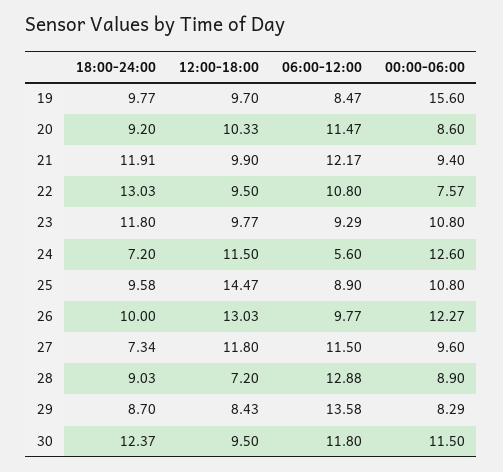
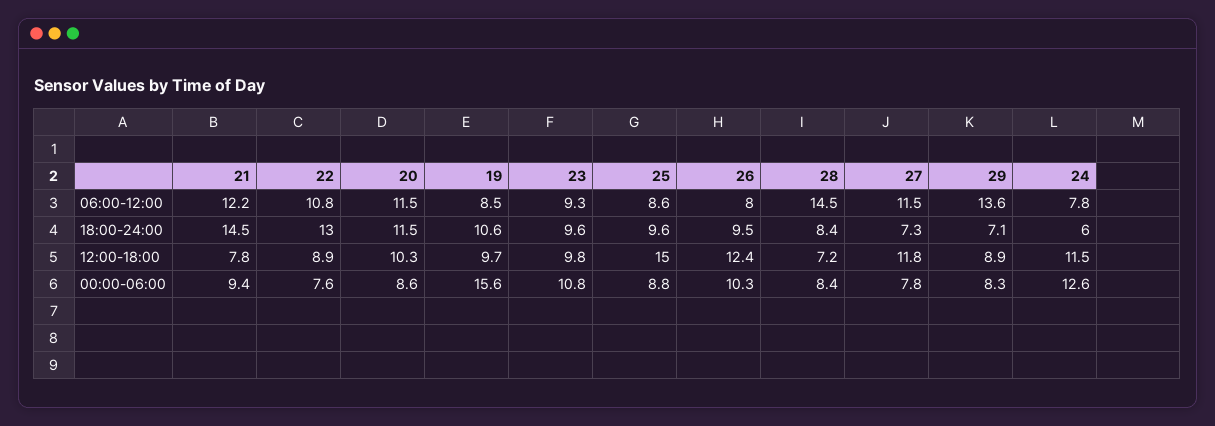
18:00-24:00, 19: 9.77 -> 10.6
18:00-24:00, 20: 9.2 -> 11.5
18:00-24:00, 21: 11.91 -> 14.5
12:00-18:00, 21: 9.9 -> 7.8
12:00-18:00, 22: 9.5 -> 8.9
18:00-24:00, 23: 11.8 -> 9.6
18:00-24:00, 24: 7.2 -> 6
06:00-12:00, 24: 5.6 -> 7.8
12:00-18:00, 25: 14.47 -> 15
06:00-12:00, 25: 8.9 -> 8.6
00:00-06:00, 25: 10.8 -> 8.8
18:00-24:00, 26: 10 -> 9.5
12:00-18:00, 26: 13.03 -> 12.4
06:00-12:00, 26: 9.77 -> 8
00:00-06:00, 26: 12.27 -> 10.3
00:00-06:00, 27: 9.6 -> 7.8
18:00-24:00, 28: 9.03 -> 8.4
06:00-12:00, 28: 12.88 -> 14.5
00:00-06:00, 28: 8.9 -> 8.4
18:00-24:00, 29: 8.7 -> 7.1
12:00-18:00, 29: 8.43 -> 8.9
18:00-24:00, 30: 12.37 -> none
12:00-18:00, 30: 9.5 -> none
06:00-12:00, 30: 11.8 -> none
00:00-06:00, 30: 11.5 -> none

